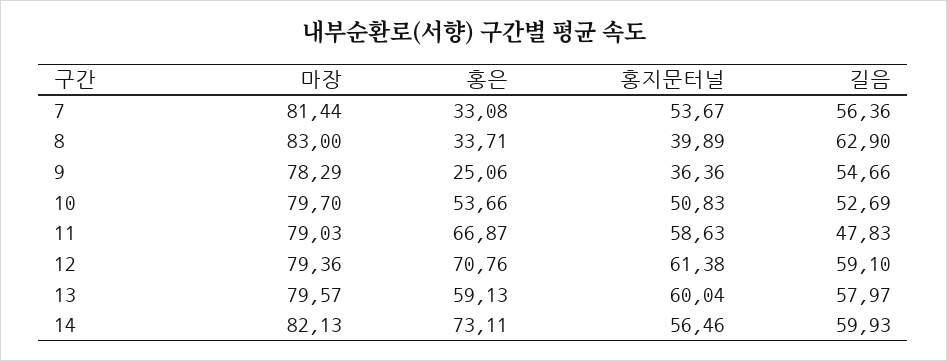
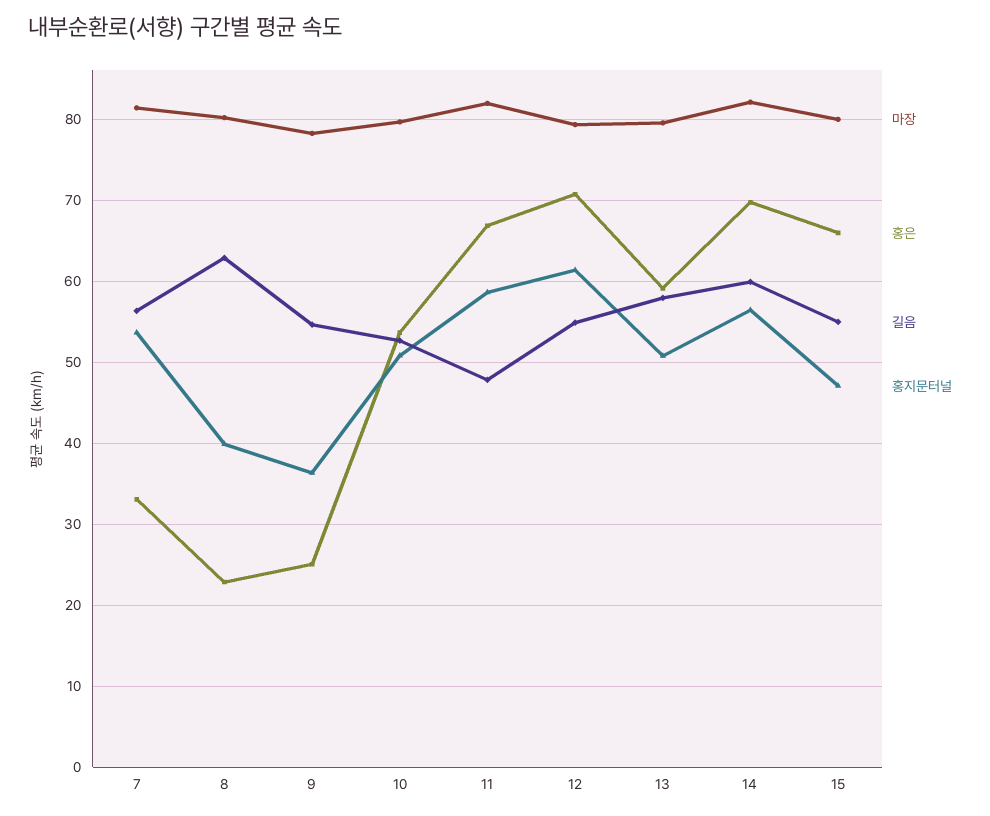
마장, 8: 83 -> 80
홍은, 8: 33.71 -> 23
마장, 11: 79.03 -> 82
길음, 12: 59.1 -> 55
홍지문터널, 13: 60.04 -> 51
홍은, 14: 73.11 -> 70
마장, 15: none -> 80
홍은, 15: none -> 66
길음, 15: none -> 55
홍지문터널, 15: none -> 47

